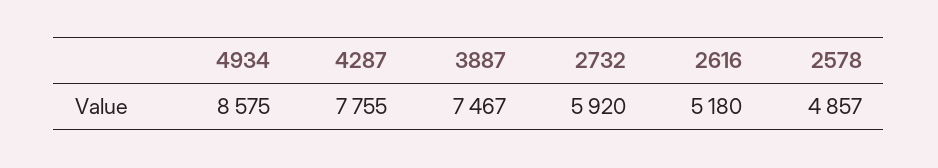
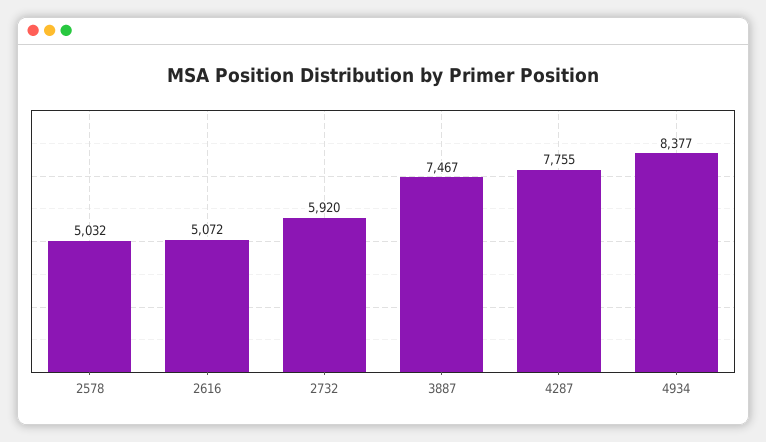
4934: 8575 -> 8377
2616: 5180 -> 5072
2578: 4857 -> 5032

